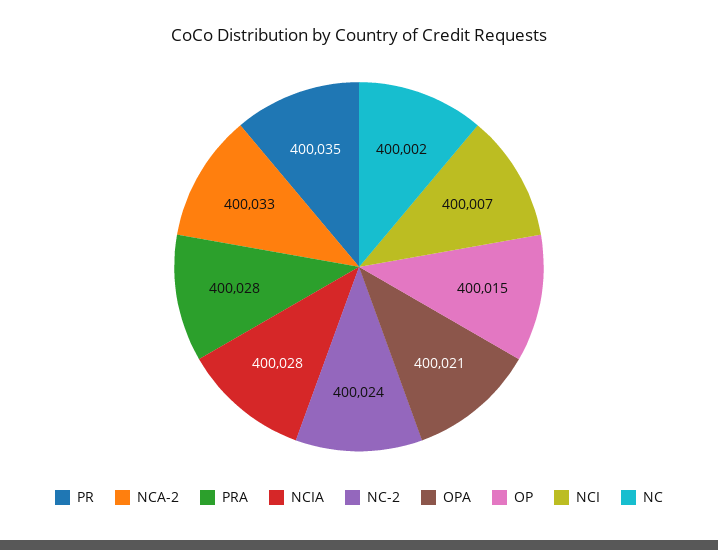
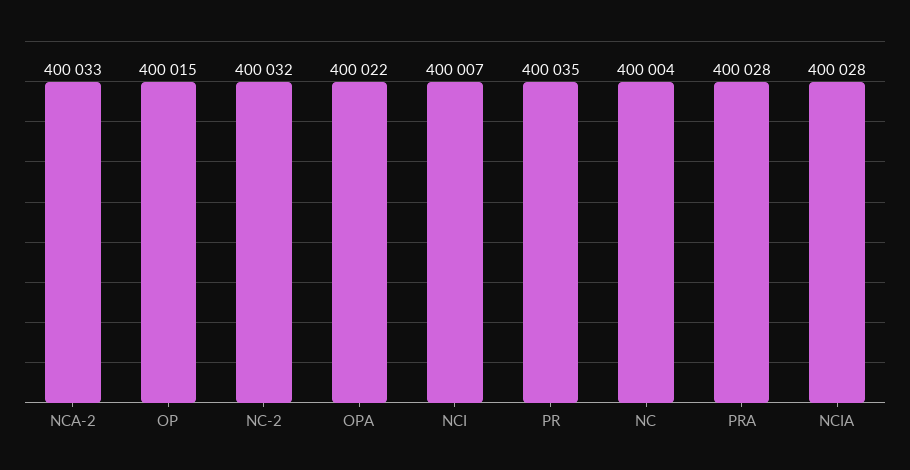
NC-2: 400024 -> 400032
OPA: 400021 -> 400022
NC: 400002 -> 400004

